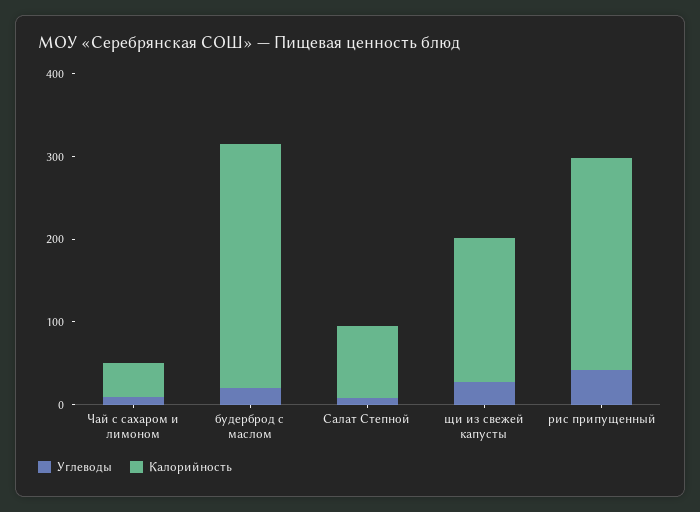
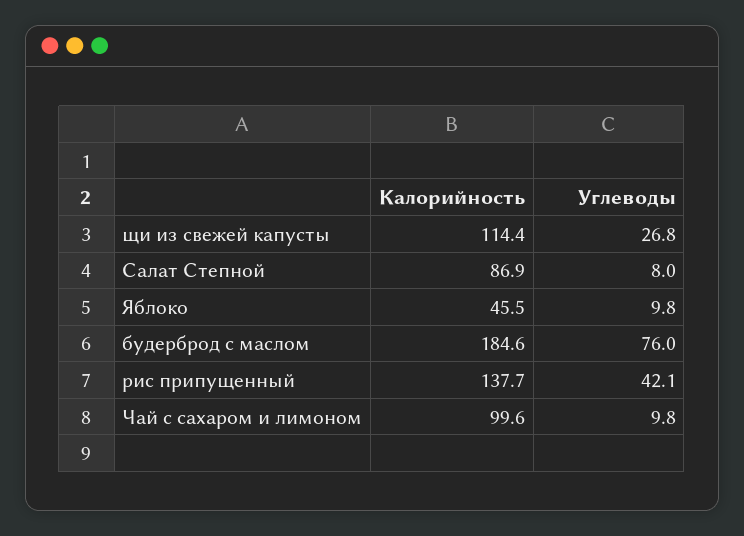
Калорийность, Чай с сахаром и лимоном: 40 -> 99.6
Углеводы, будерброд с маслом: 20 -> 76
Калорийность, будерброд с маслом: 300 -> 184.6
Калорийность, щи из свежей капусты: 180 -> 114.4
Калорийность, рис припущенный: 260 -> 137.7
Калорийность, Яблоко: none -> 45.5
Углеводы, Яблоко: none -> 9.8

